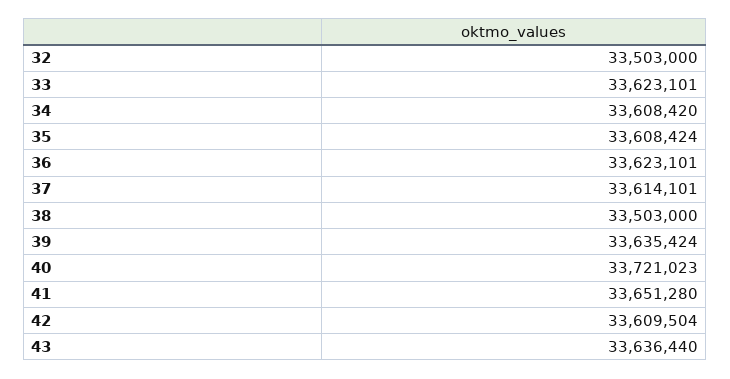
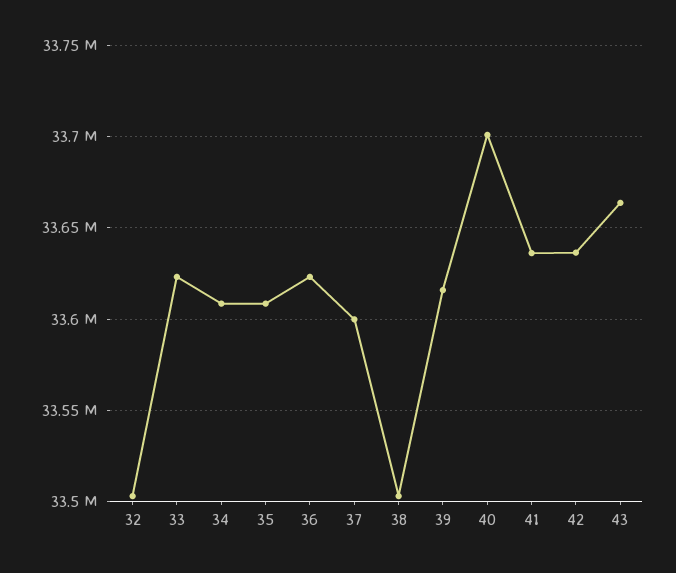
37: 33614101 -> 33600000
39: 33635424 -> 33615000
40: 33721023 -> 33700000
41: 33651280 -> 33635000
42: 33609504 -> 33635000
43: 33636440 -> 33665000

